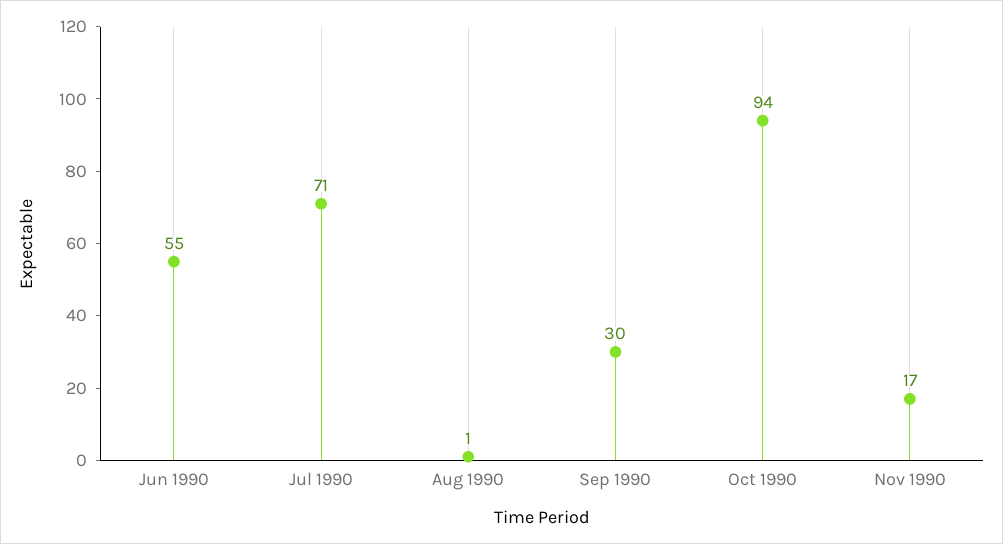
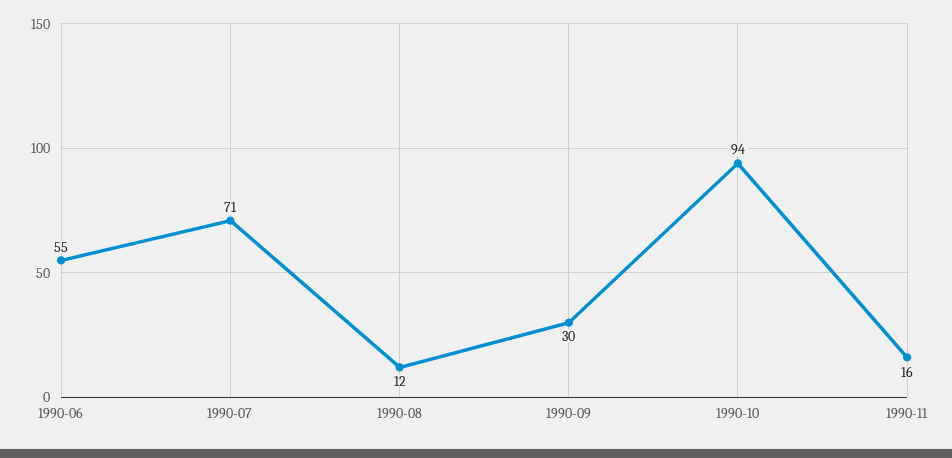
Aug 1990: 1 -> 12
Nov 1990: 17 -> 16

